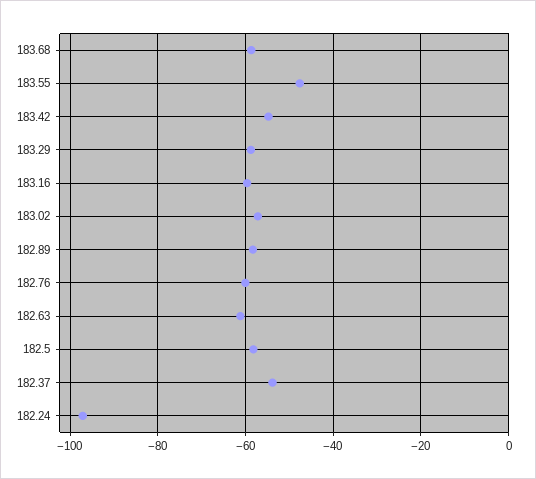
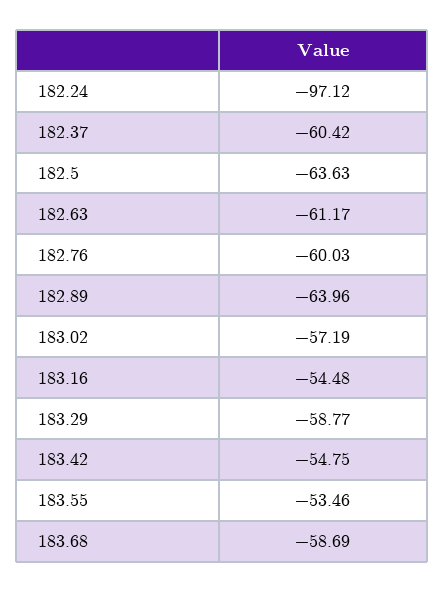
183.55: -48 -> -53.46
183.16: -60 -> -54.48
182.89: -58 -> -63.96
182.5: -58 -> -63.63
182.37: -54 -> -60.42

